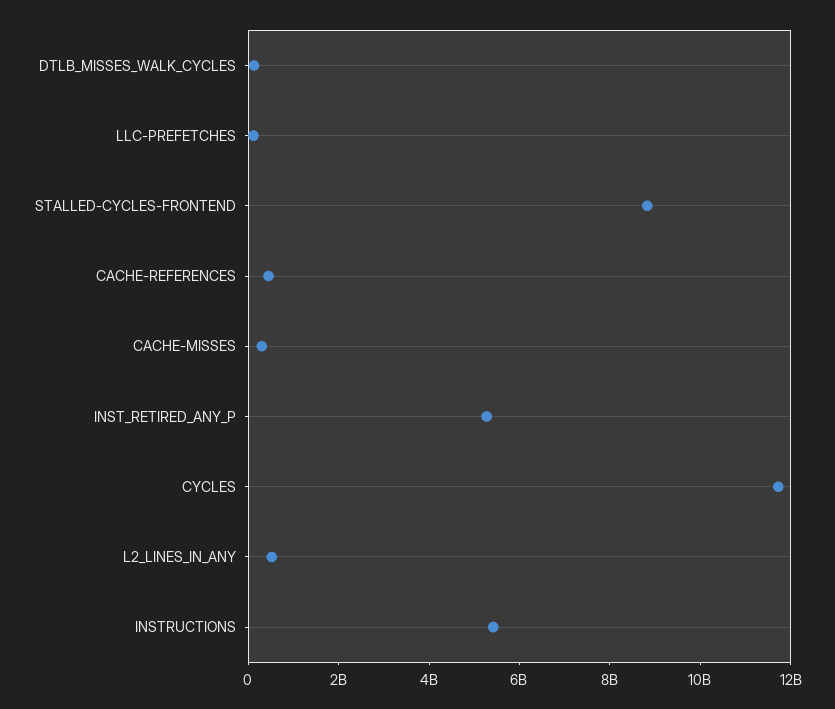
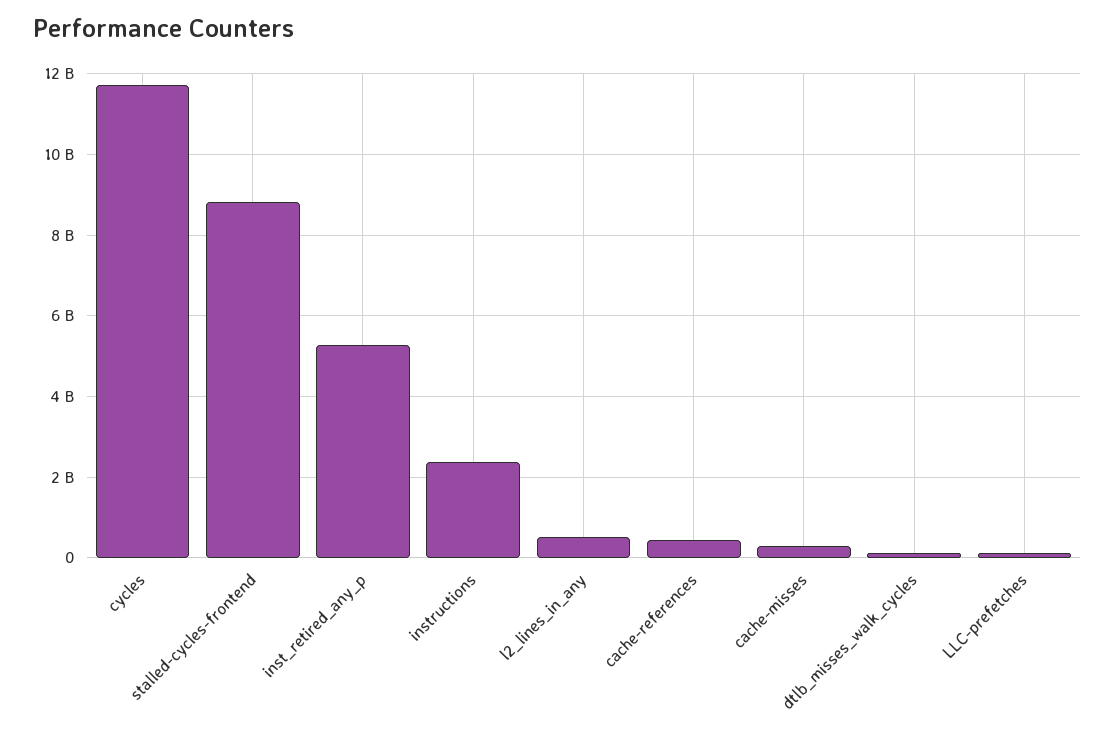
INSTRUCTIONS: 5500000000 -> 2400000000

